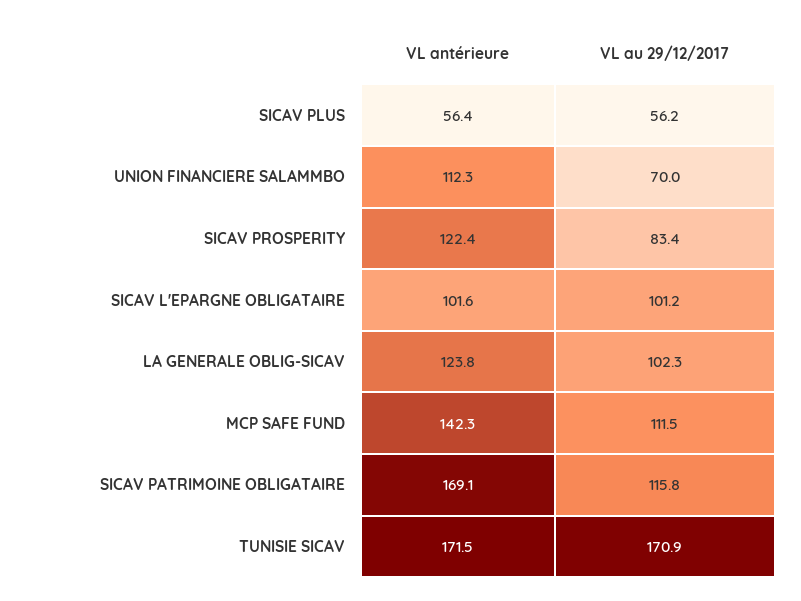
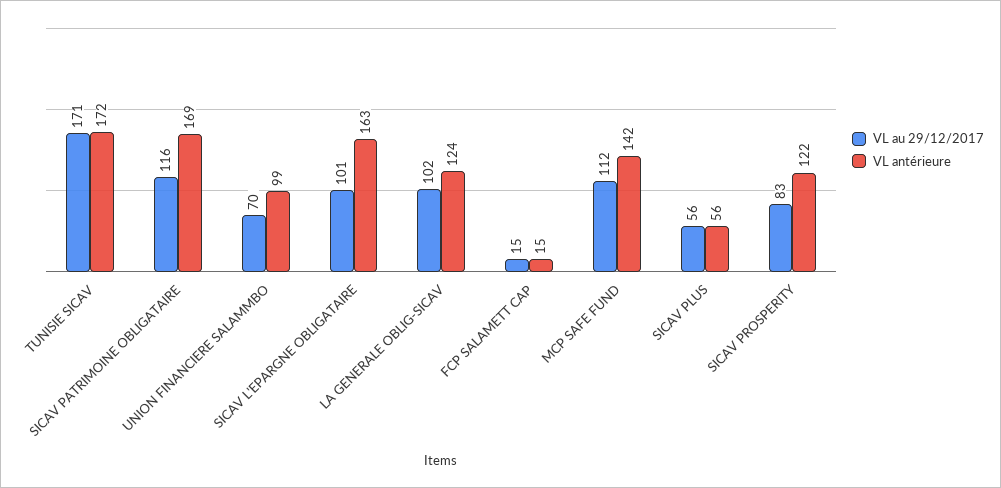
VL antérieure, UNION FINANCIERE SALAMMBO: 112.3 -> 99
VL antérieure, SICAV L'EPARGNE OBLIGATAIRE: 101.6 -> 163
VL au 29/12/2017, FCP SALAMETT CAP: none -> 15
VL antérieure, FCP SALAMETT CAP: none -> 15

